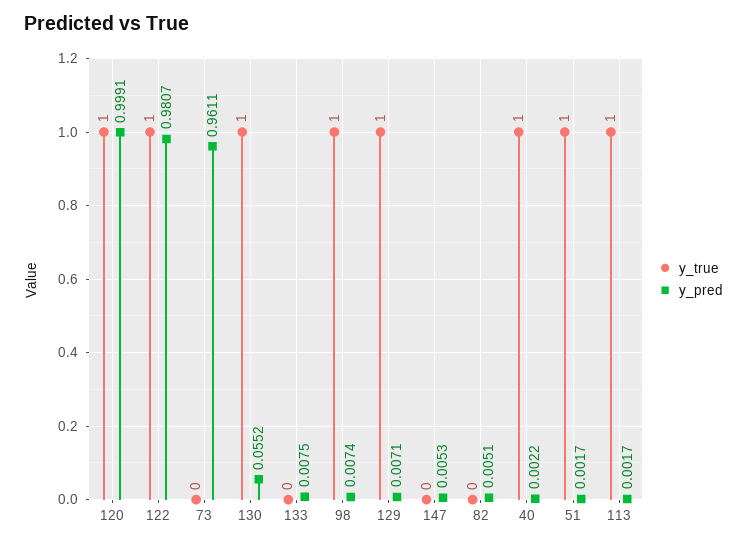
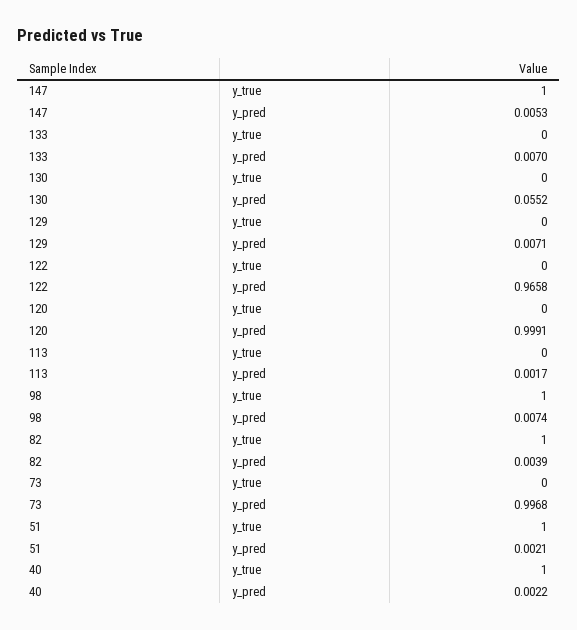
y_true, 120: 1 -> 0
y_true, 122: 1 -> 0
y_pred, 122: 0.9807 -> 0.9658
y_pred, 73: 0.9611 -> 0.9968
y_true, 130: 1 -> 0
y_pred, 133: 0.0075 -> 0.007
y_true, 129: 1 -> 0
y_true, 147: 0 -> 1
y_true, 82: 0 -> 1
y_pred, 82: 0.0051 -> 0.0039
y_pred, 51: 0.0017 -> 0.0021
y_true, 113: 1 -> 0

